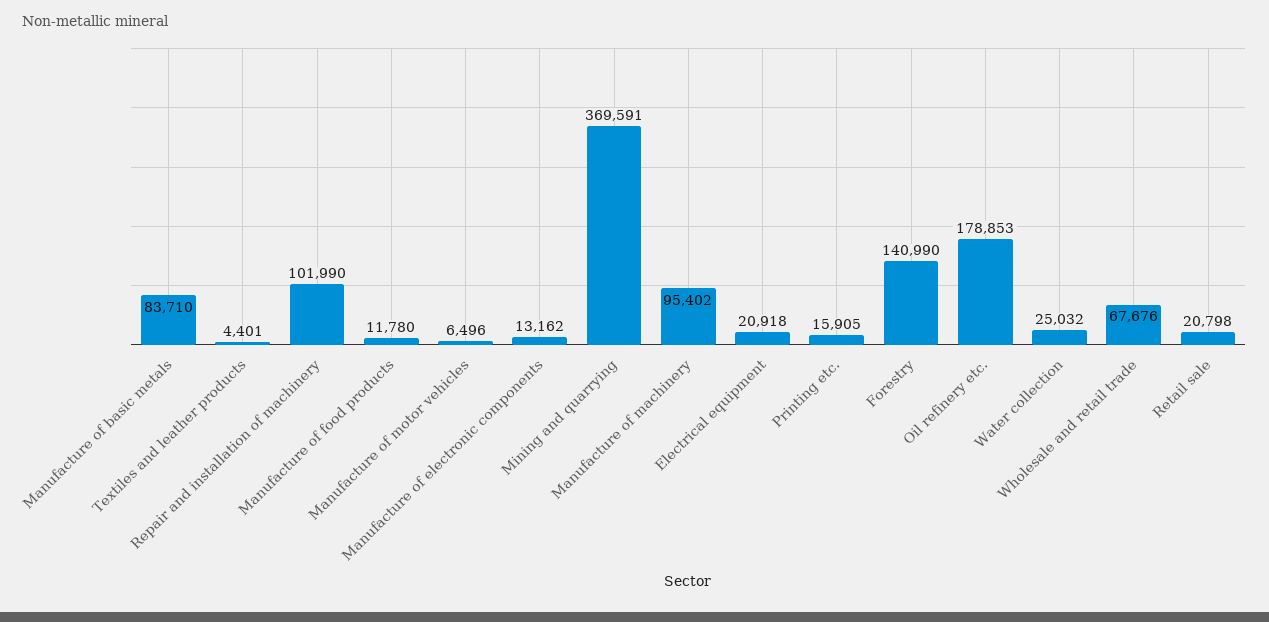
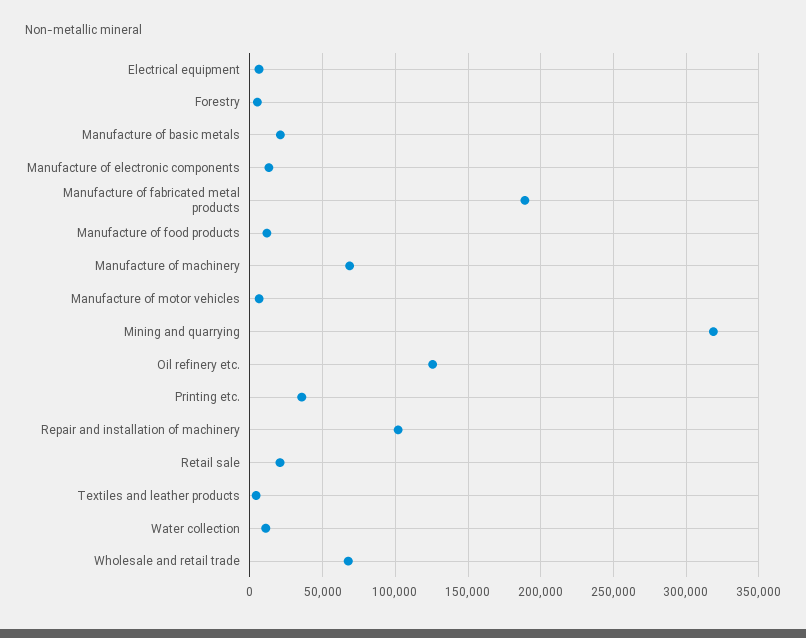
Manufacture of basic metals: 83710 -> 20000
Mining and quarrying: 369591 -> 320000
Manufacture of machinery: 95402 -> 70000
Electrical equipment: 20918 -> 5000
Printing etc.: 15905 -> 35000
Forestry: 140990 -> 5000
Oil refinery etc.: 178853 -> 125000
Water collection: 25032 -> 10000
Manufacture of fabricated metal products: none -> 190000

